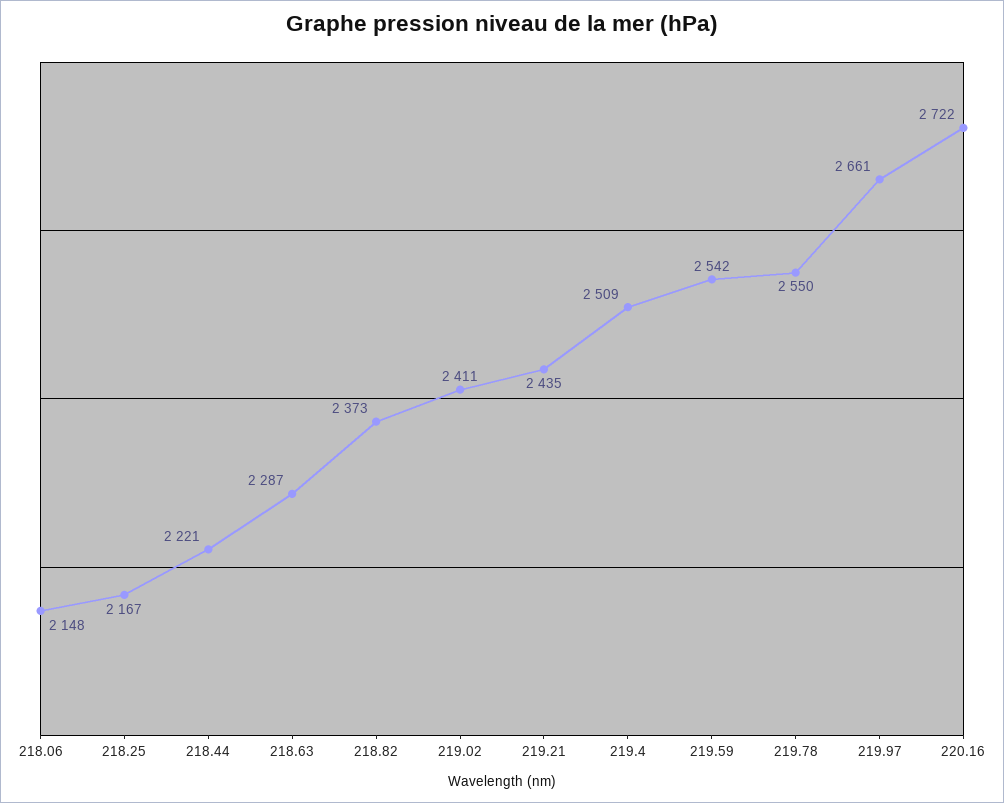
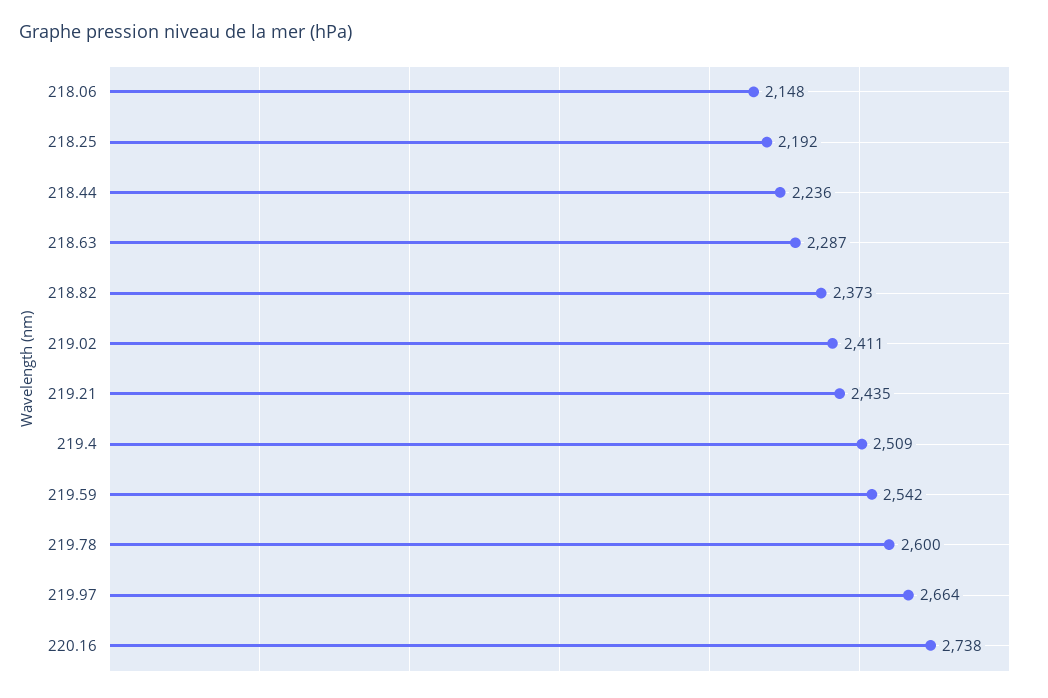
218.25: 2167 -> 2192
218.44: 2221 -> 2236
219.78: 2550 -> 2600
219.97: 2661 -> 2664
220.16: 2722 -> 2738

